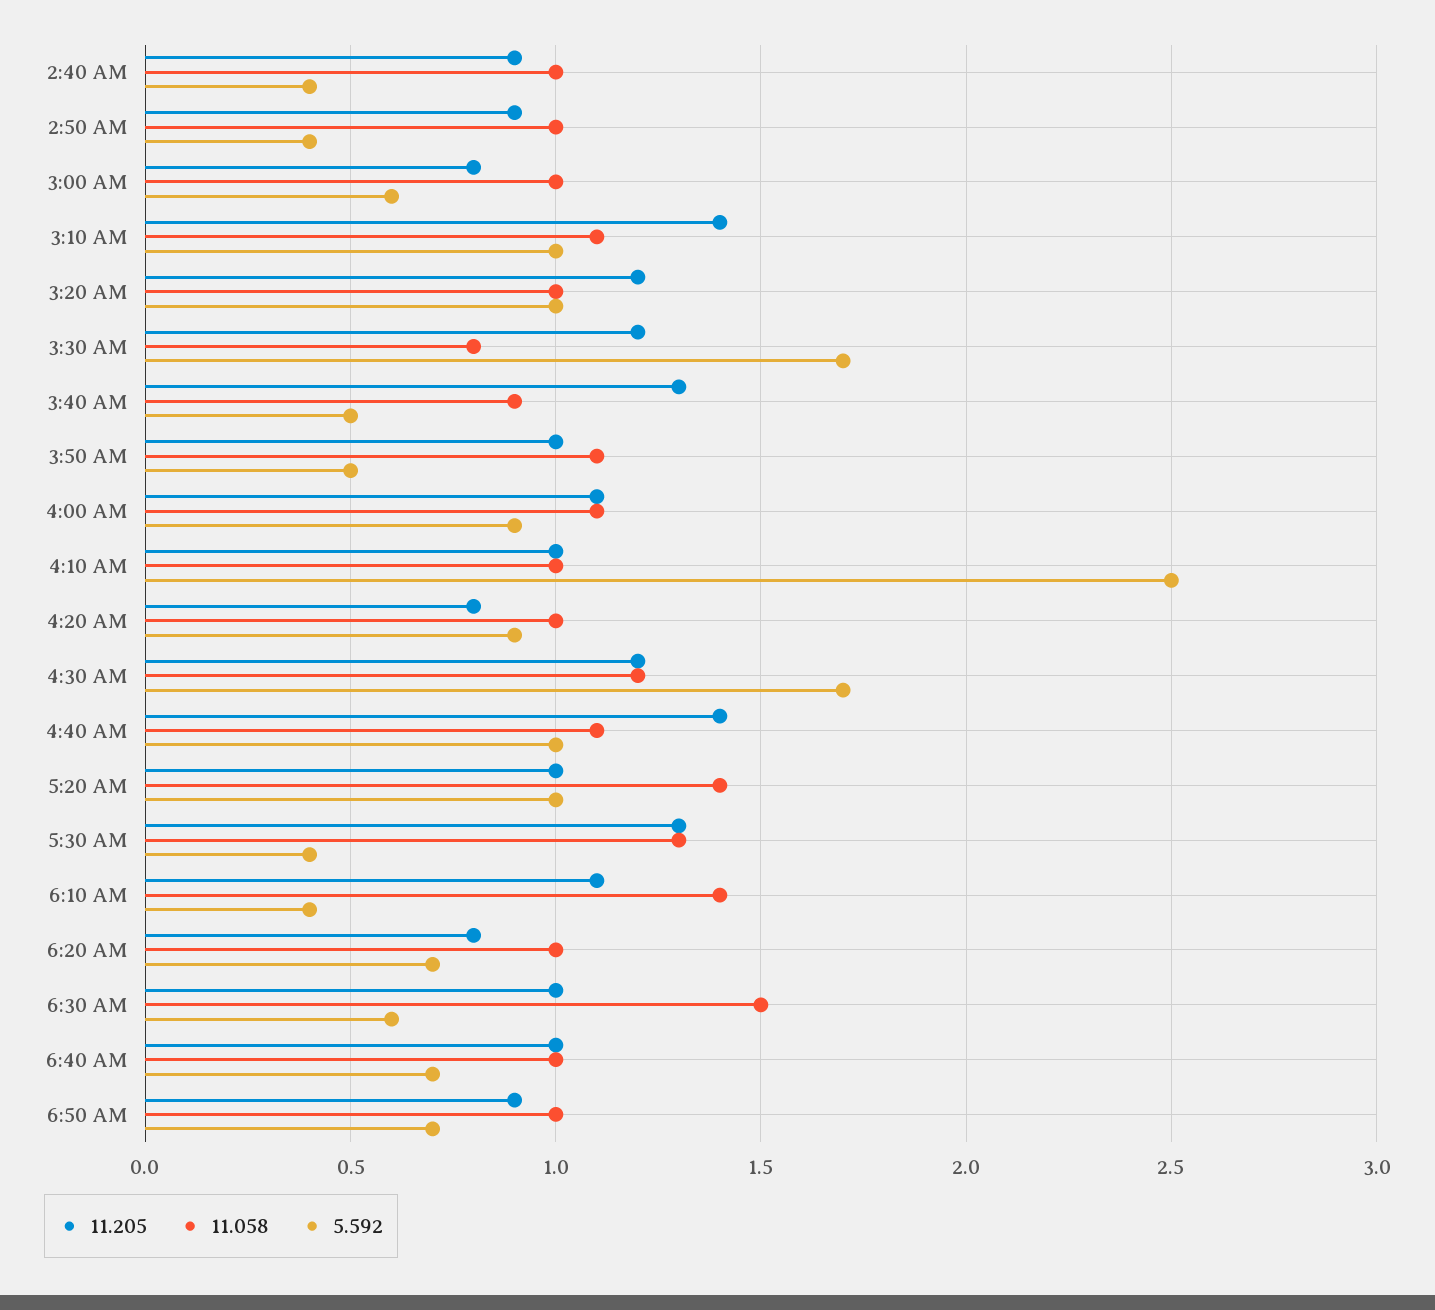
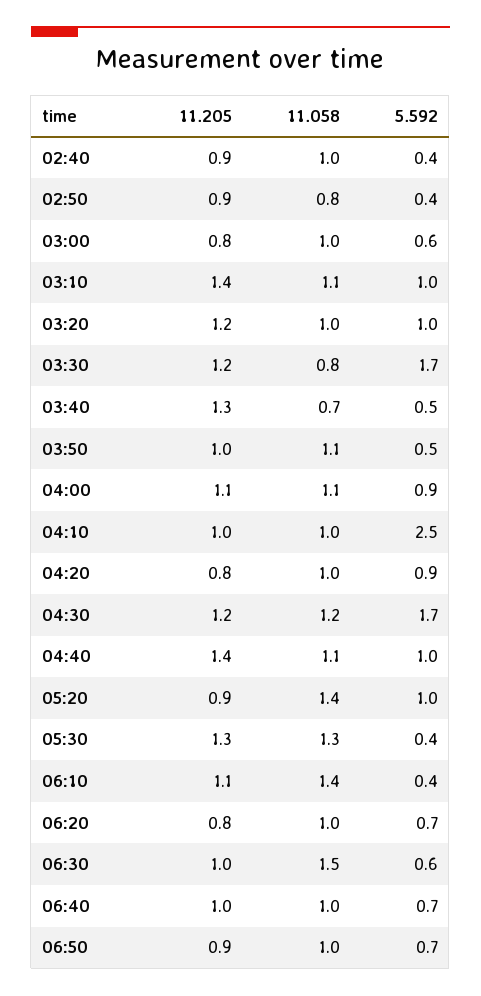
11.058, 2:50 AM: 1 -> 0.8
11.058, 3:40 AM: 0.9 -> 0.7
11.205, 5:20 AM: 1 -> 0.9

